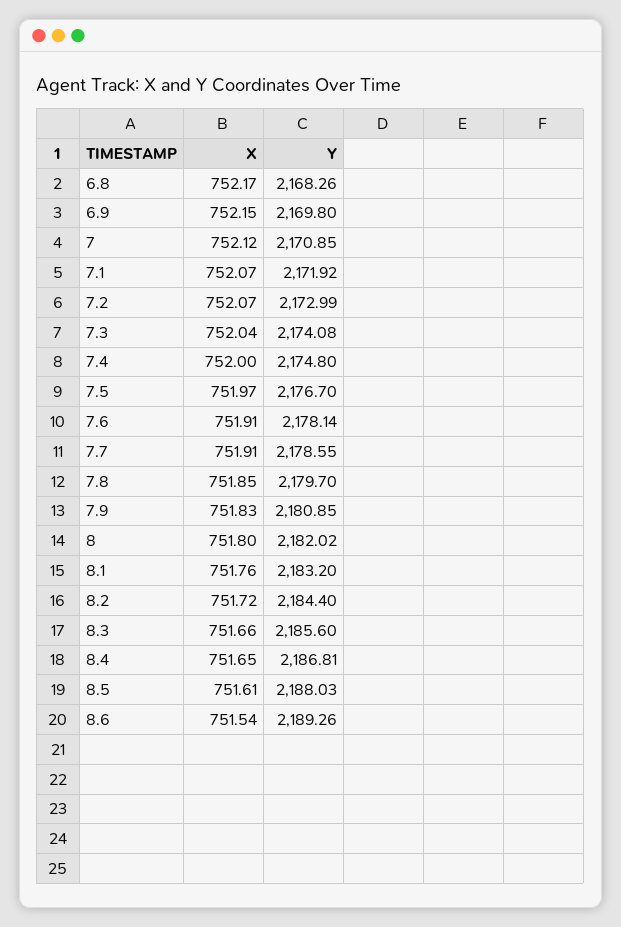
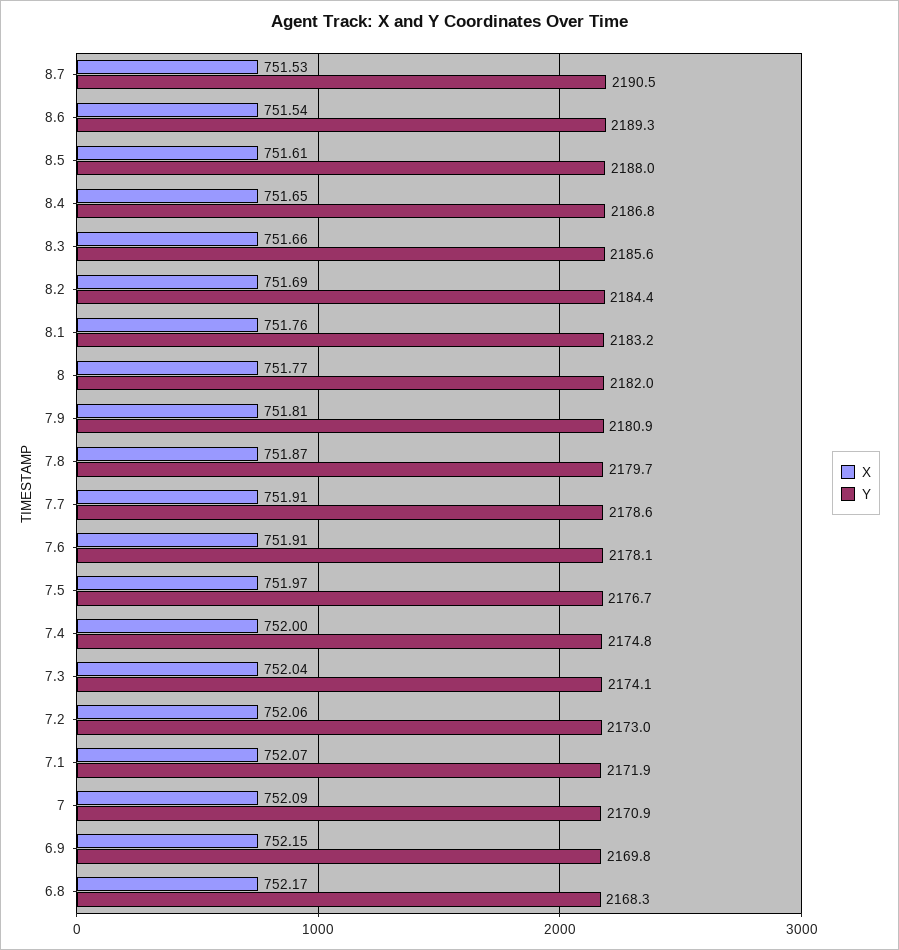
X, 7: 752.12 -> 752.09
X, 7.2: 752.07 -> 752.06
X, 7.8: 751.85 -> 751.87
X, 7.9: 751.83 -> 751.81
X, 8: 751.8 -> 751.77
X, 8.2: 751.72 -> 751.69
X, 8.7: none -> 751.53
Y, 8.7: none -> 2190.5

